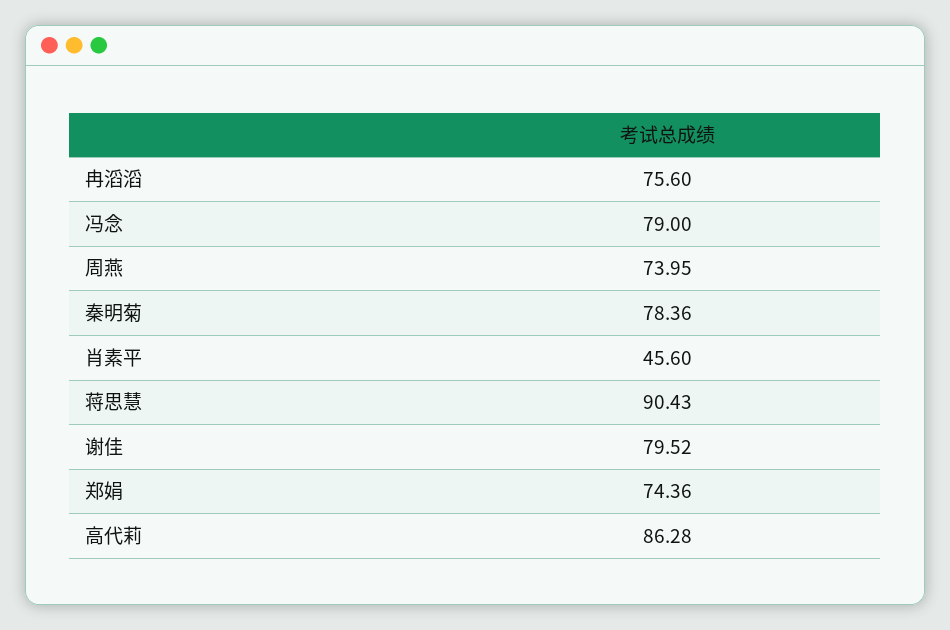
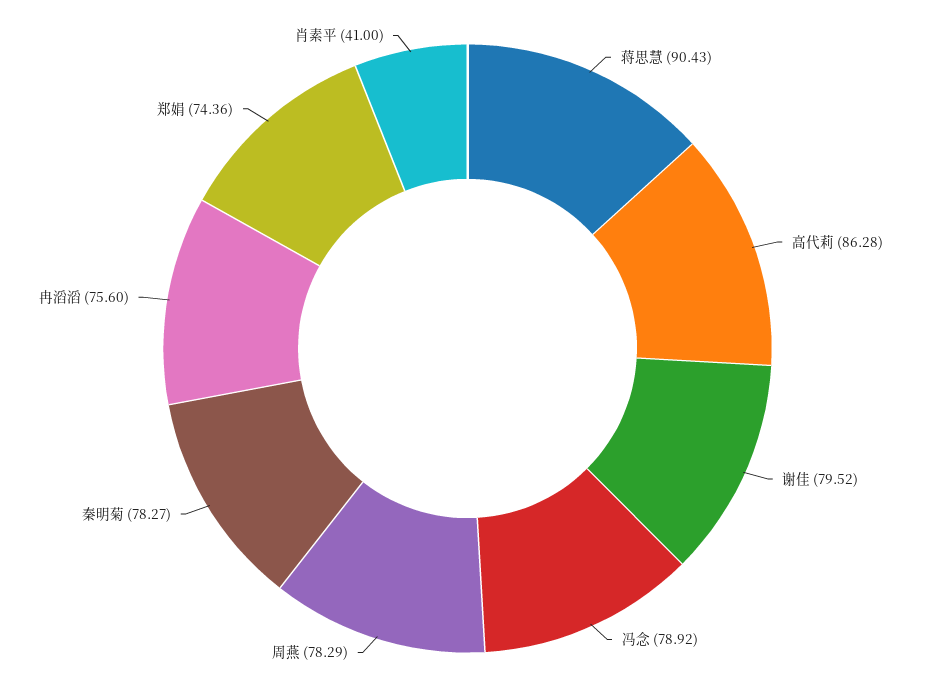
冯念: 79 -> 78.92
周燕: 73.95 -> 78.29
秦明菊: 78.36 -> 78.27
肖素平: 45.6 -> 41

